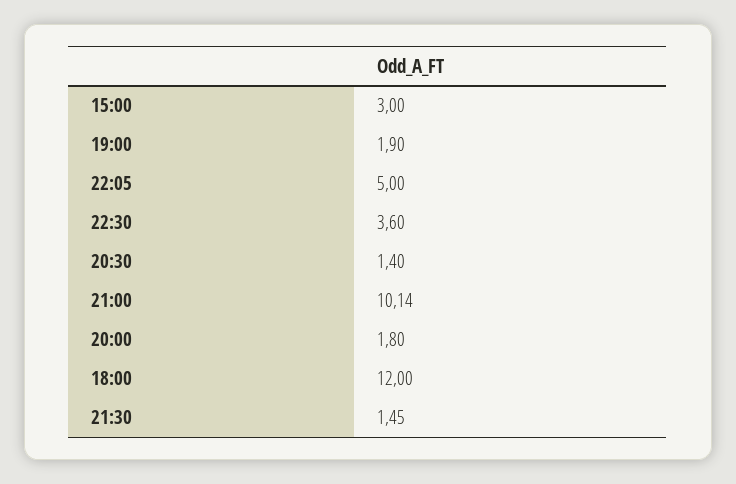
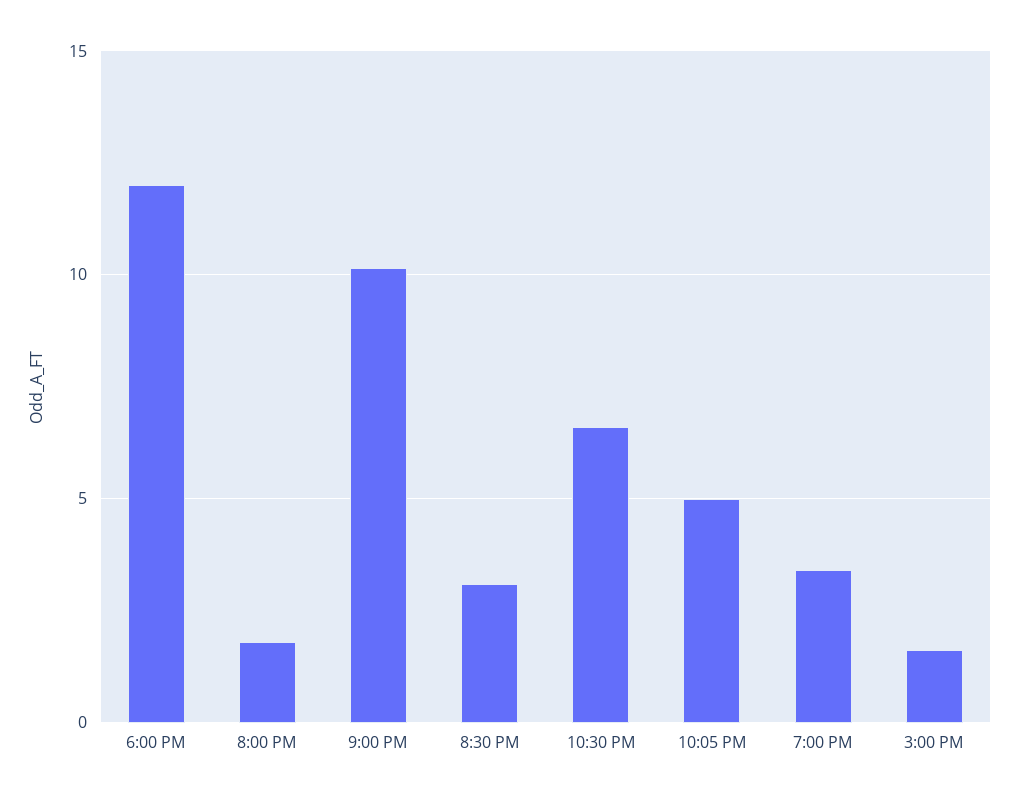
15:00: 3 -> 1.5
19:00: 1.9 -> 3.5
22:30: 3.6 -> 6.5
20:30: 1.4 -> 3
21:30: 1.45 -> none

